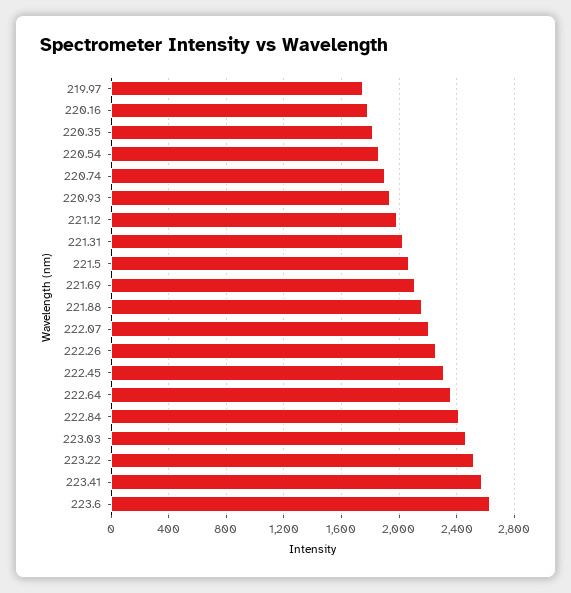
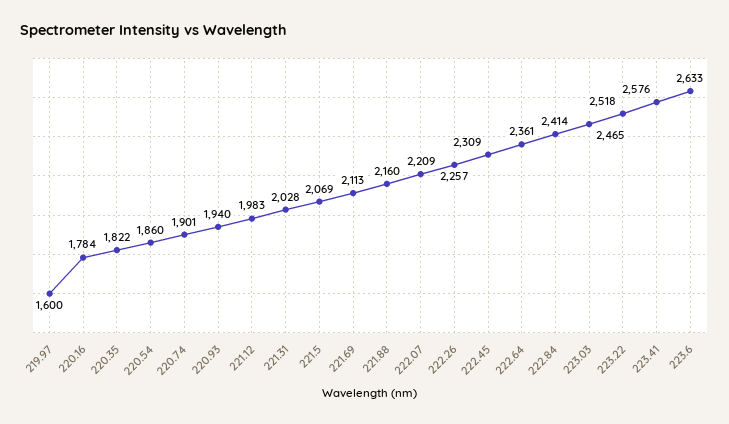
219.97: 1750 -> 1600

